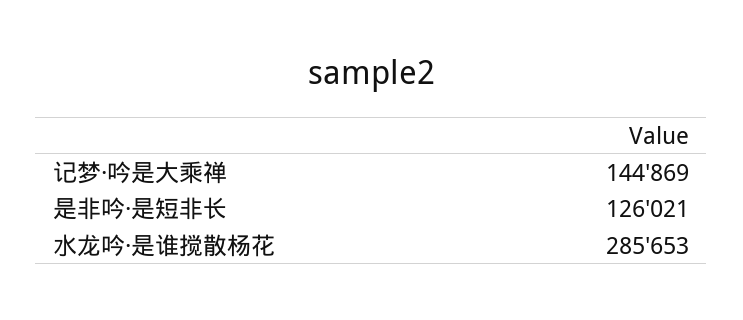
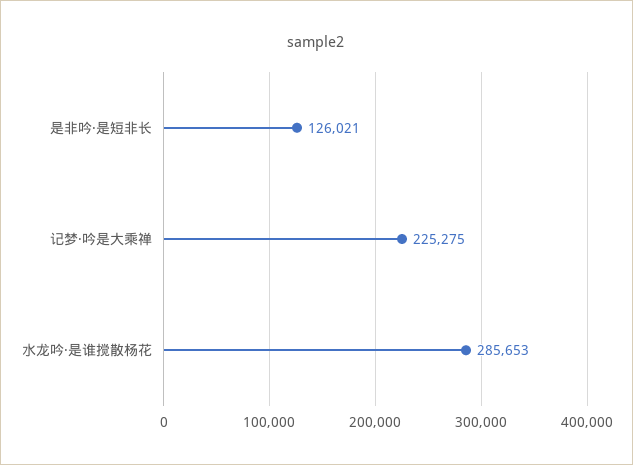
记梦·吟是大乘禅: 144869 -> 225275

